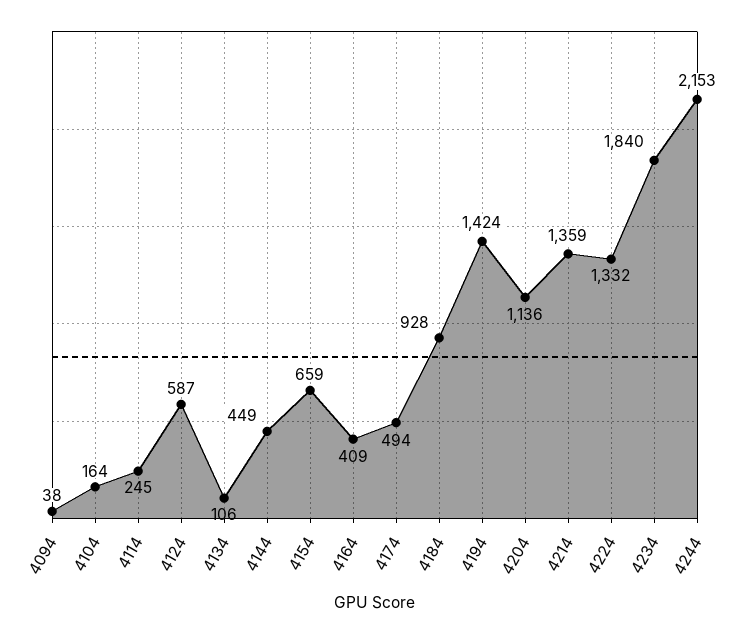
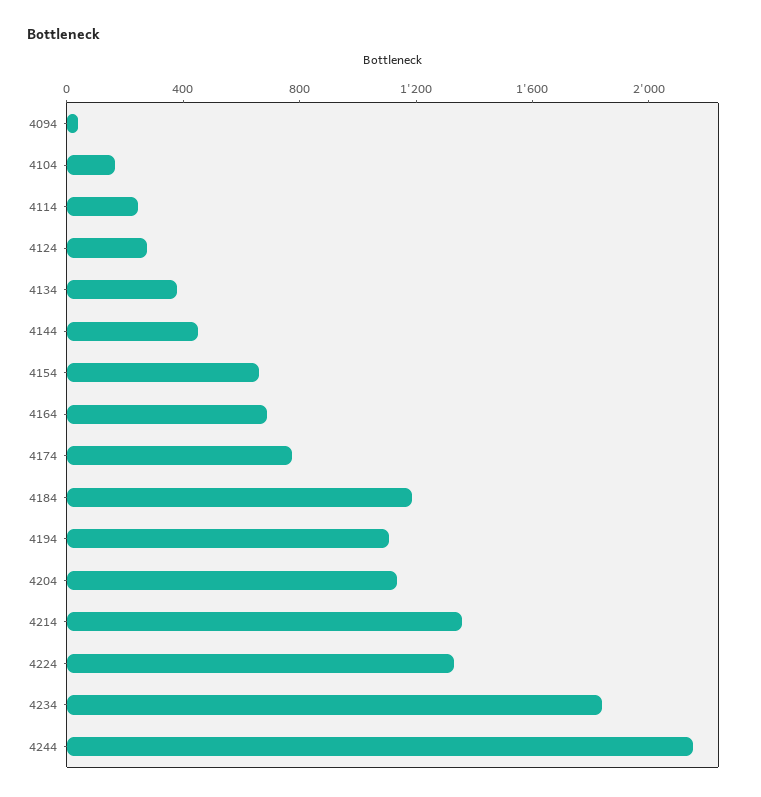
4124: 587 -> 300
4134: 106 -> 400
4164: 409 -> 700
4174: 494 -> 800
4184: 928 -> 1200
4194: 1424 -> 1100

